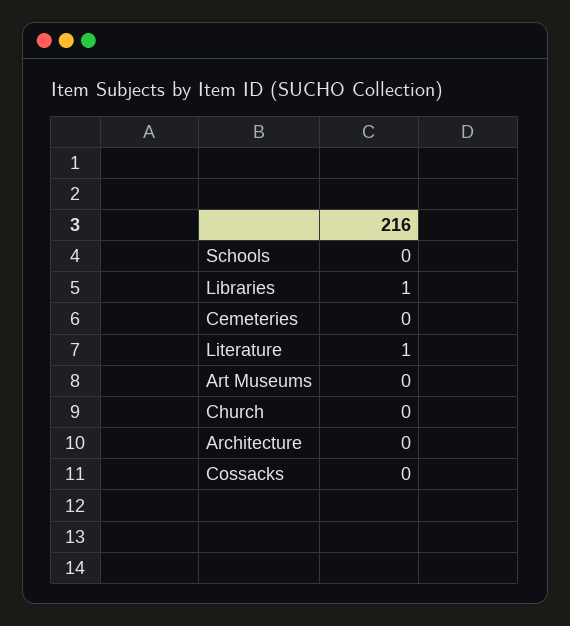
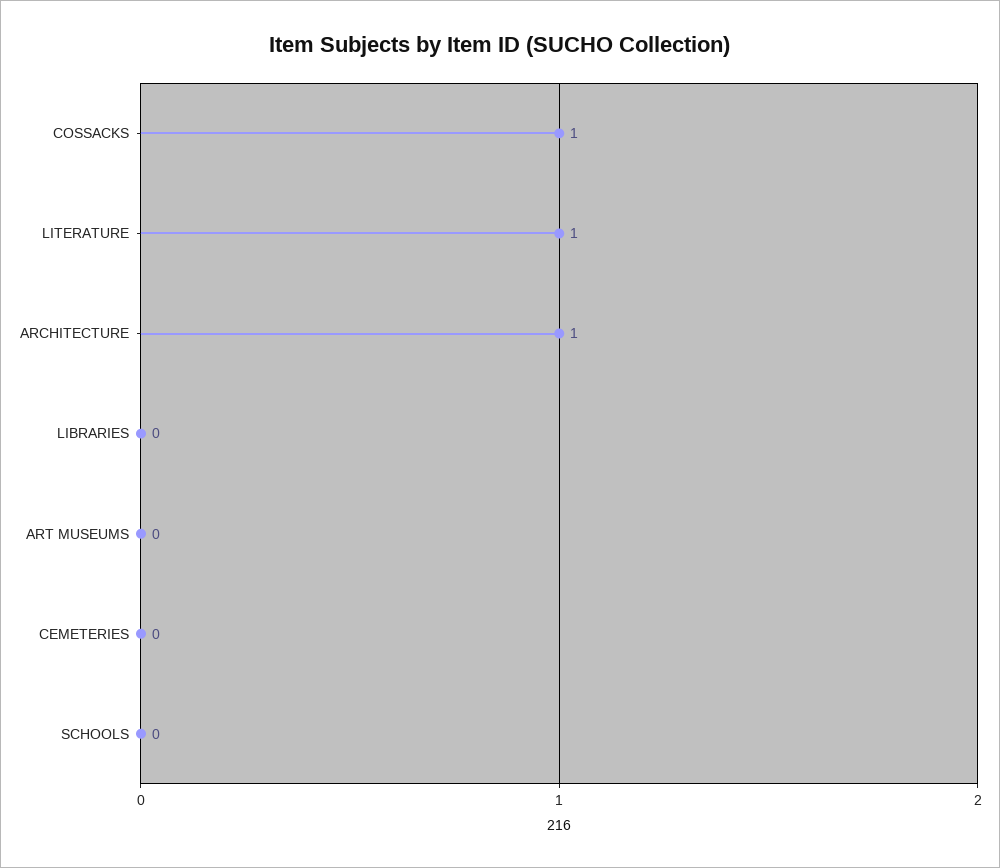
Libraries: 1 -> 0
Church: 0 -> none
Architecture: 0 -> 1
Cossacks: 0 -> 1

